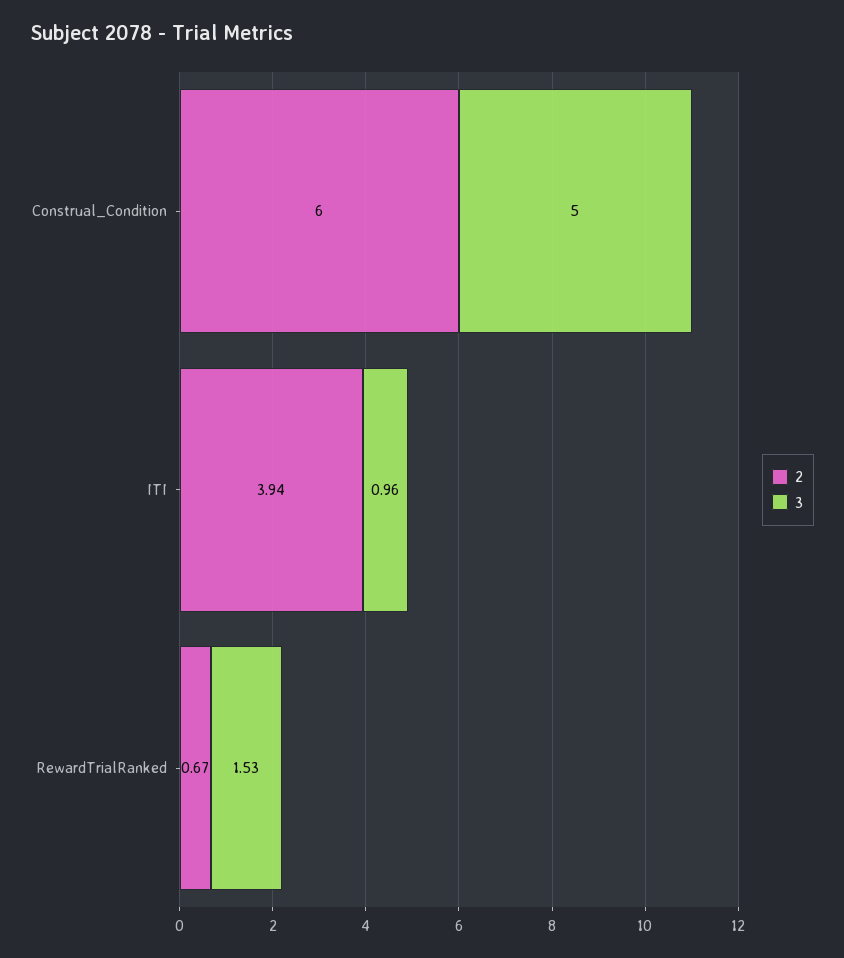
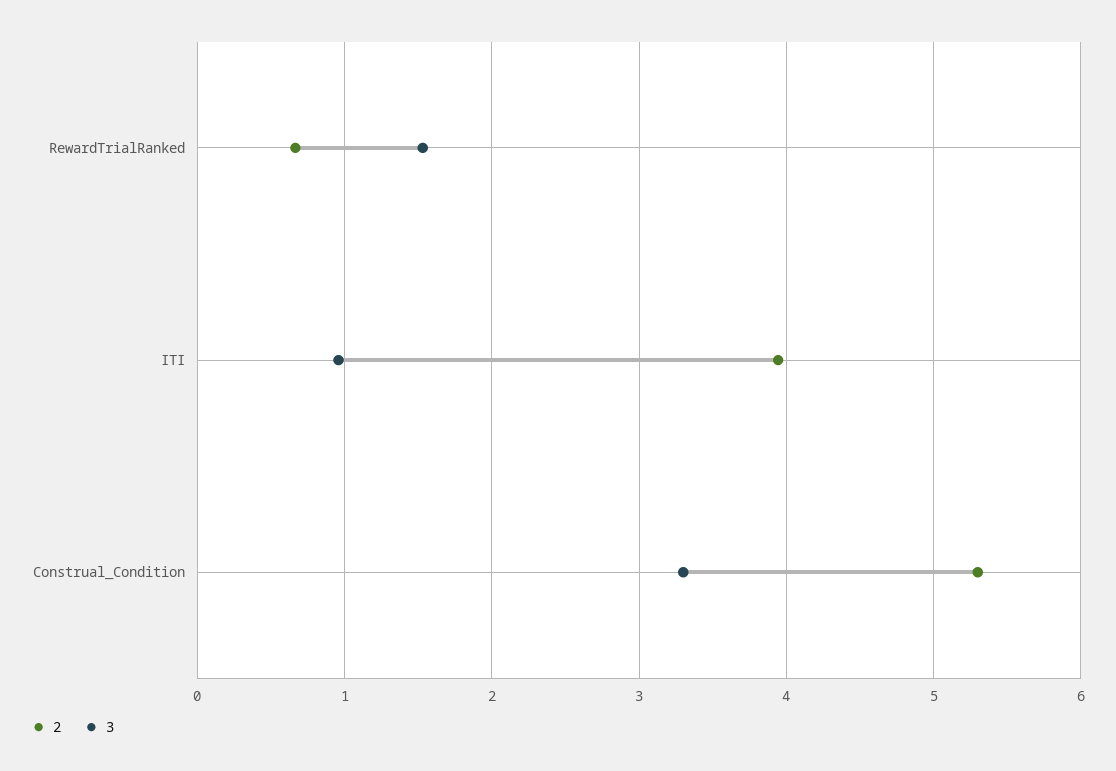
2, Construal_Condition: 6 -> 5.3
3, Construal_Condition: 5 -> 3.3

